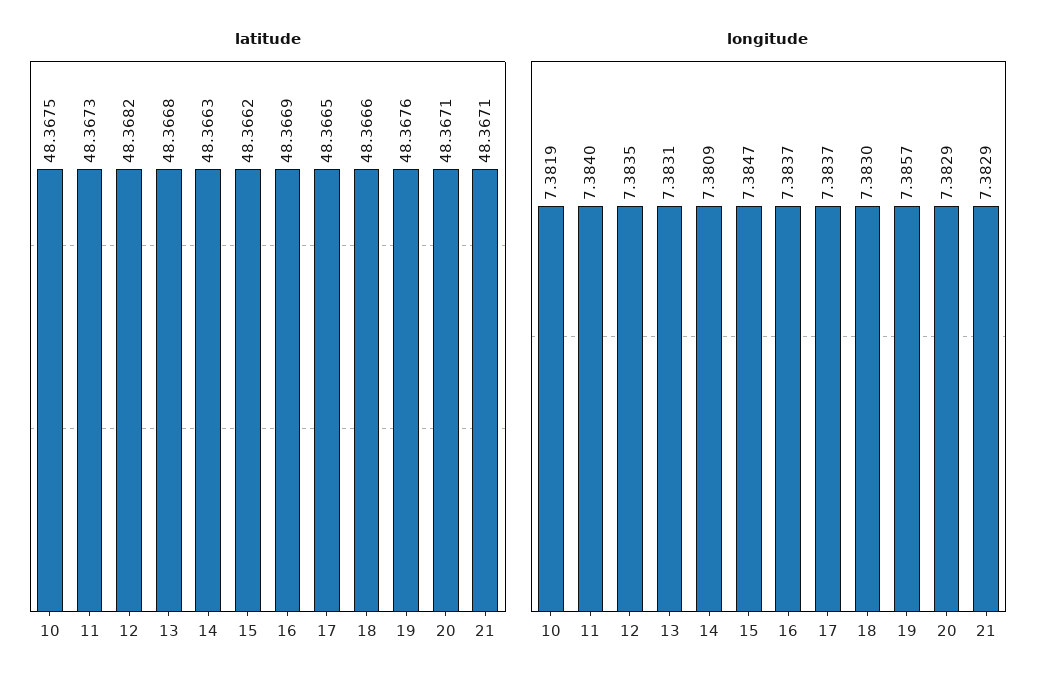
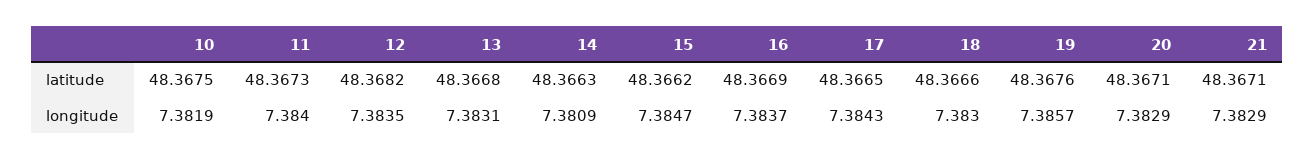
longitude, 17: 7.3837 -> 7.3843

